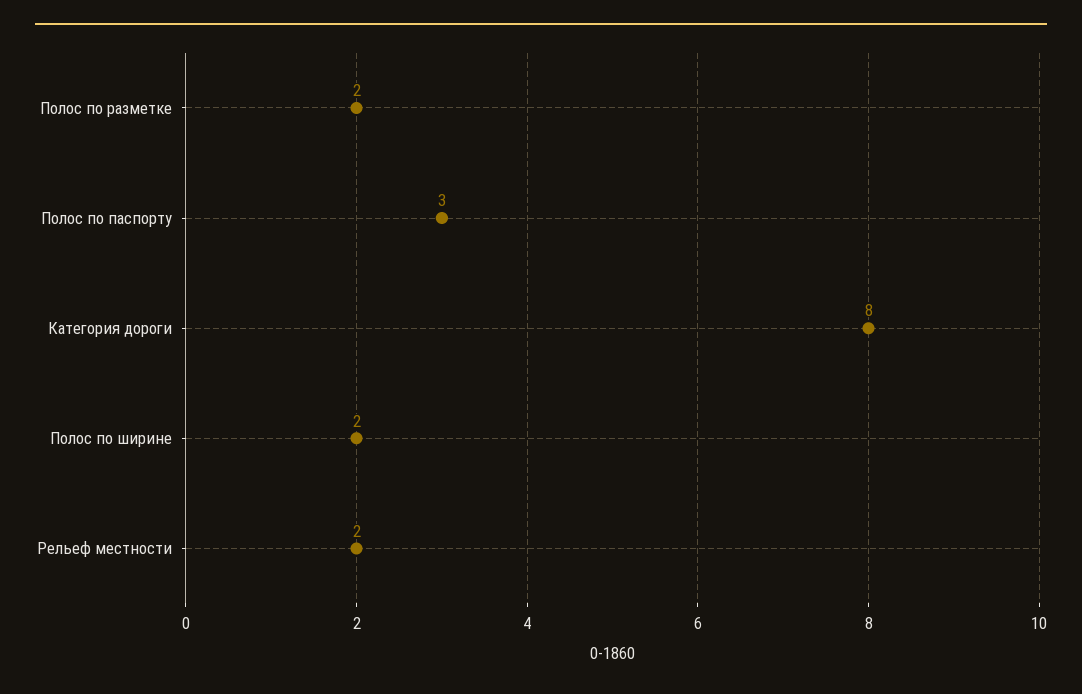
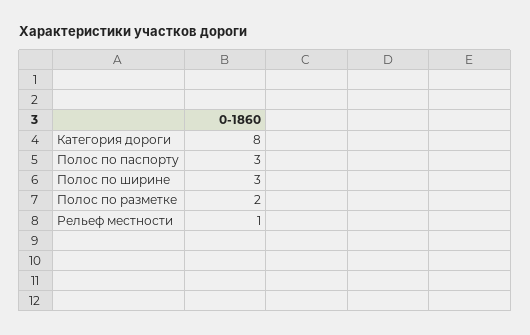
Полос по ширине: 2 -> 3
Рельеф местности: 2 -> 1

